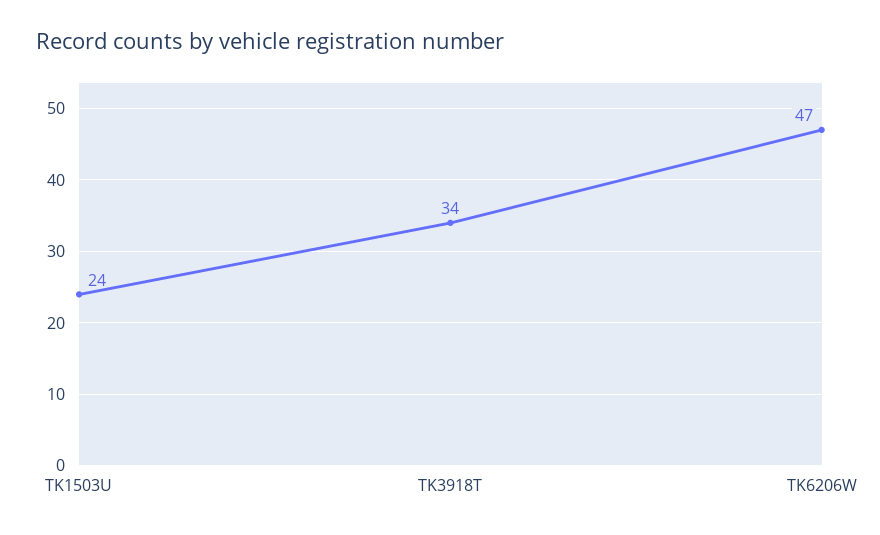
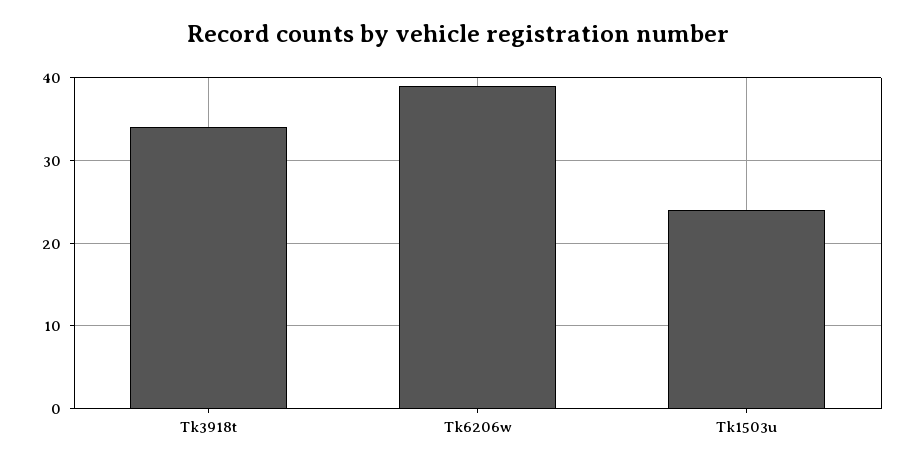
TK6206W: 47 -> 39

